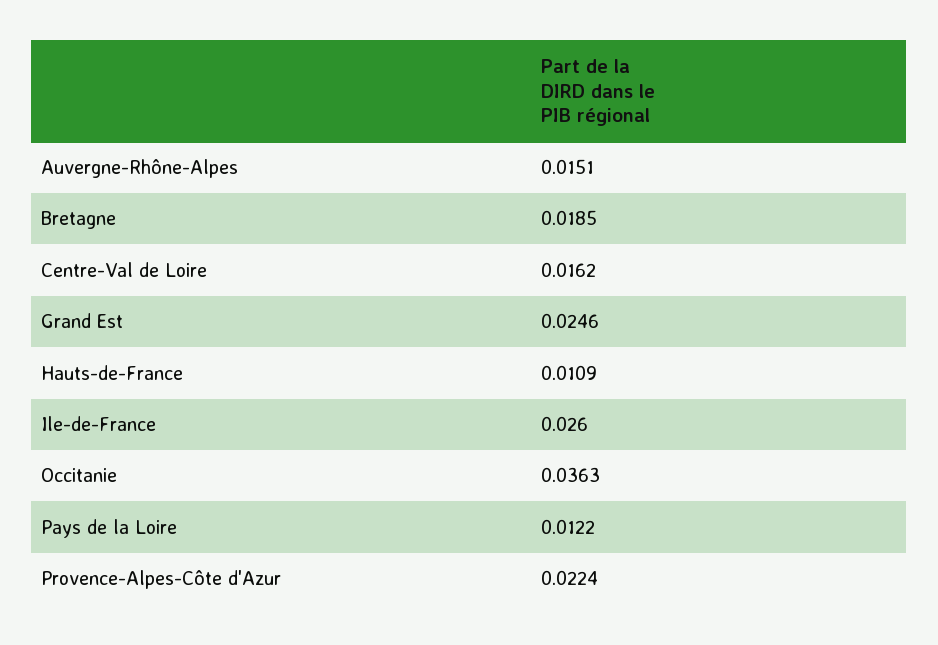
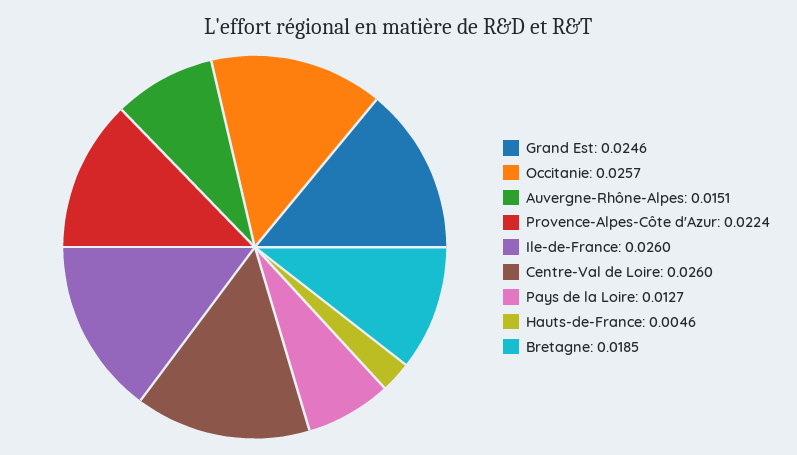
Centre-Val de Loire: 0.0162 -> 0.026
Hauts-de-France: 0.0109 -> 0.0046
Occitanie: 0.0363 -> 0.0257
Pays de la Loire: 0.0122 -> 0.0127

